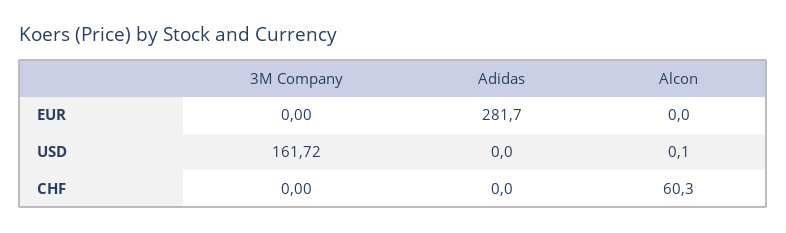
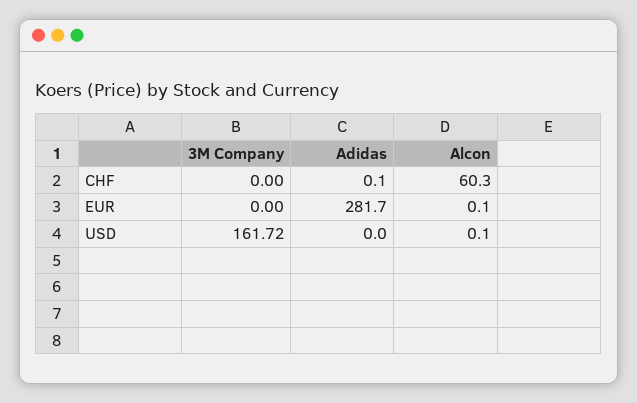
Alcon, EUR: 0 -> 0.1
Adidas, CHF: 0 -> 0.1

